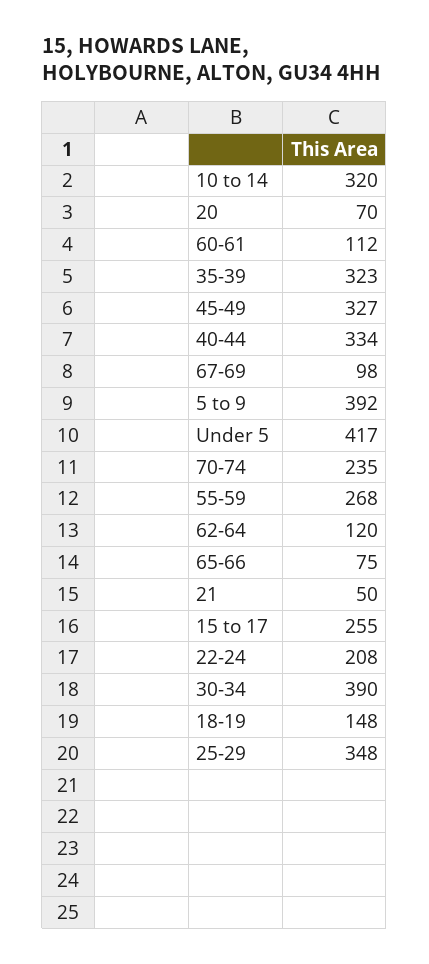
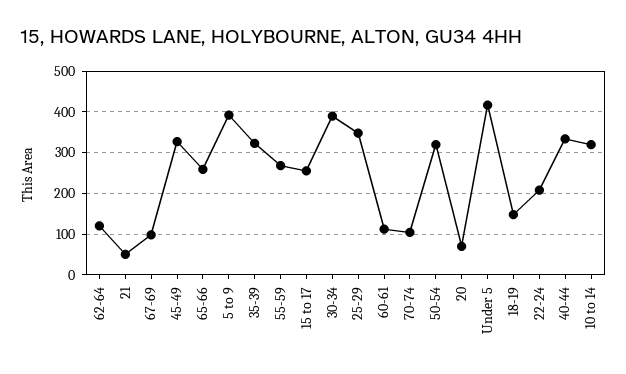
70-74: 235 -> 100
65-66: 75 -> 260
50-54: none -> 320

